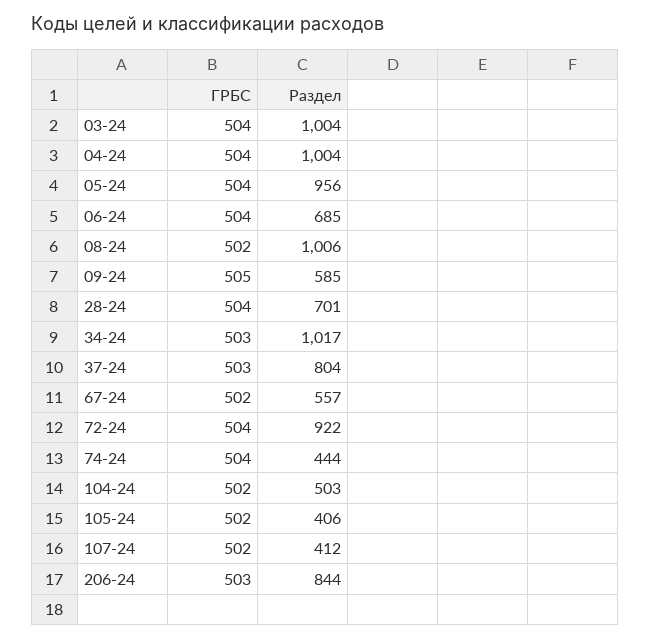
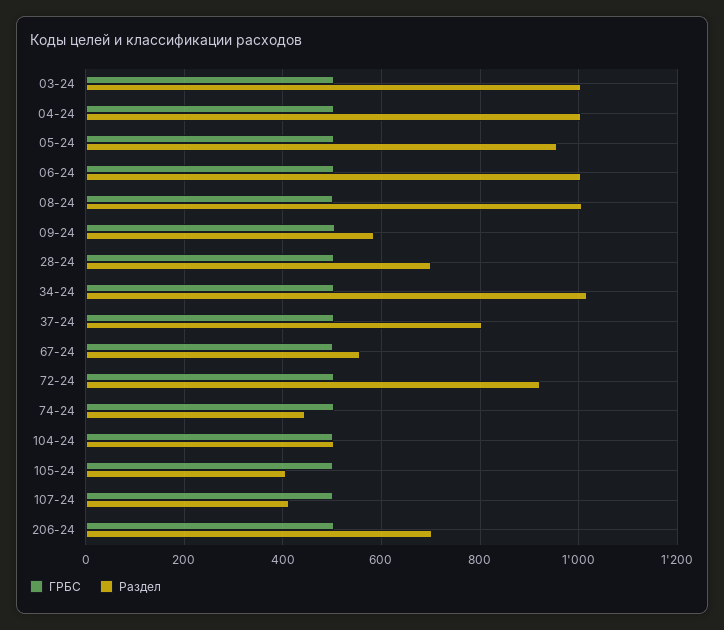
Раздел, 06-24: 685 -> 1000
Раздел, 206-24: 844 -> 700

